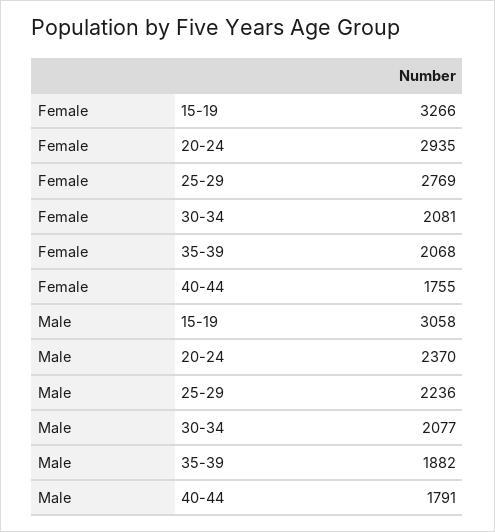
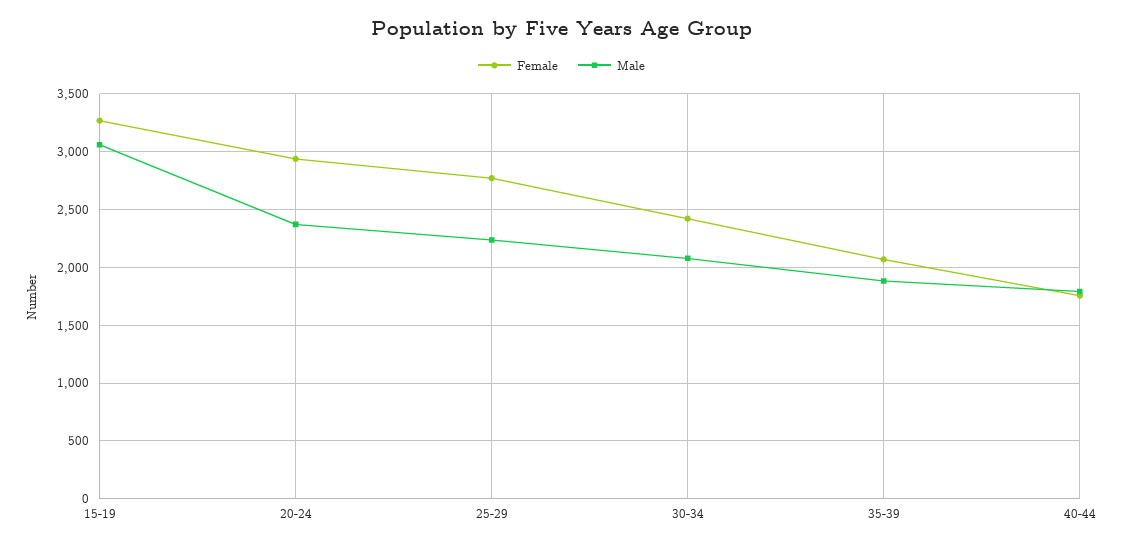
Female, 30-34: 2081 -> 2400

